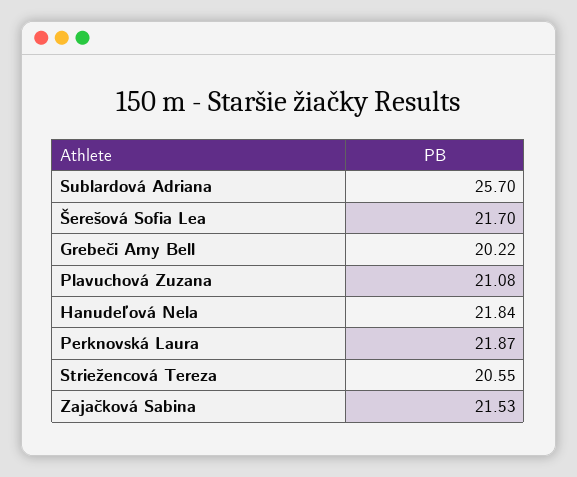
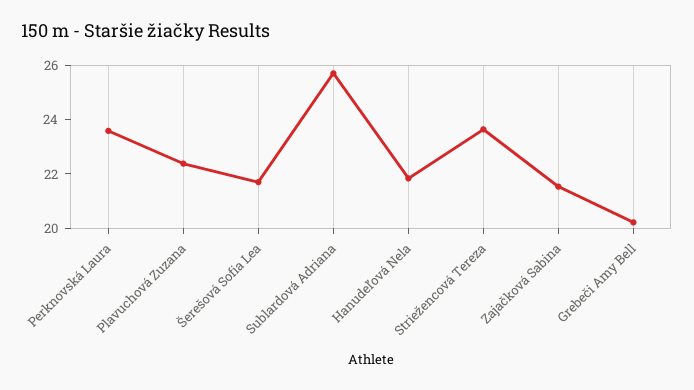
Plavuchová Zuzana: 21.08 -> 22.5
Perknovská Laura: 21.87 -> 23.5
Striežencová Tereza: 20.55 -> 23.5

